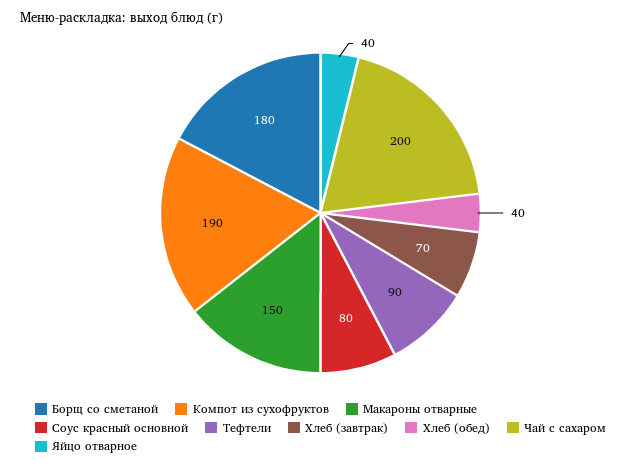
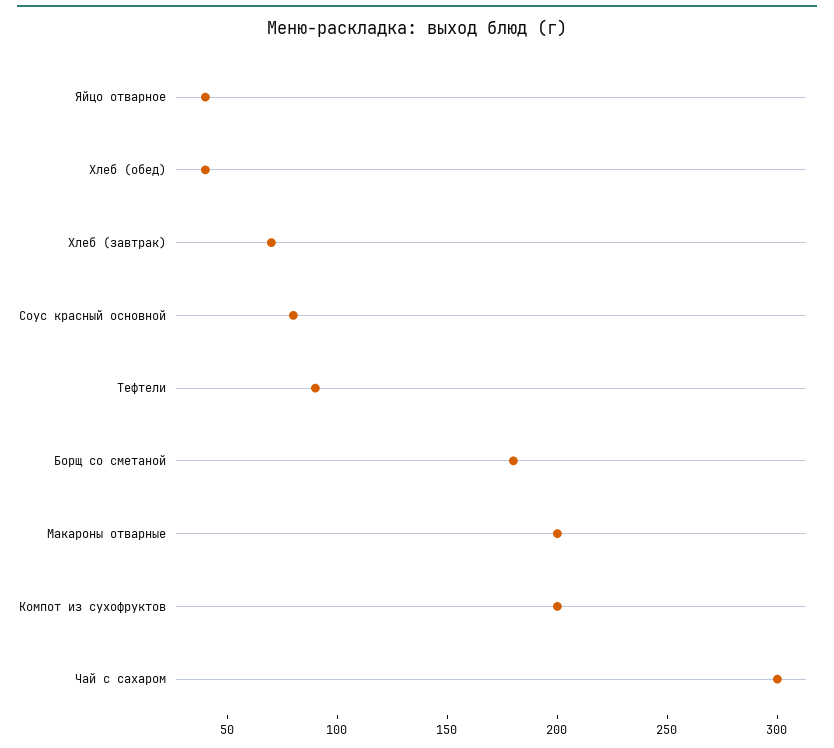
Компот из сухофруктов: 190 -> 200
Макароны отварные: 150 -> 200
Чай с сахаром: 200 -> 300

